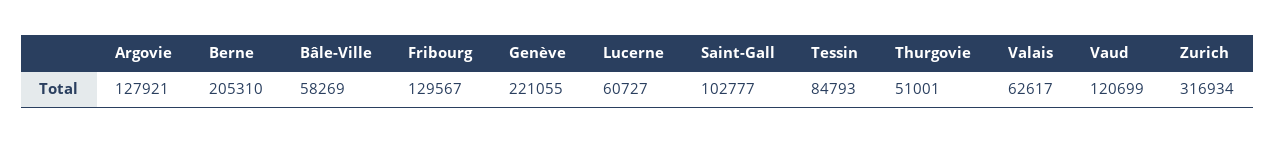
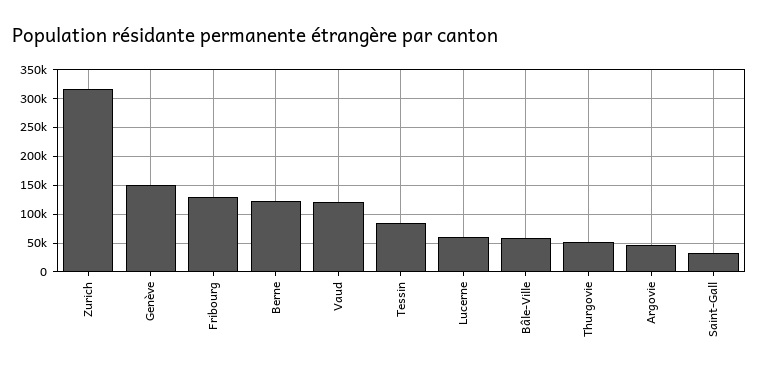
Argovie: 127921 -> 50000
Berne: 205310 -> 125000
Genève: 221055 -> 150000
Saint-Gall: 102777 -> 25000
Valais: 62617 -> none

